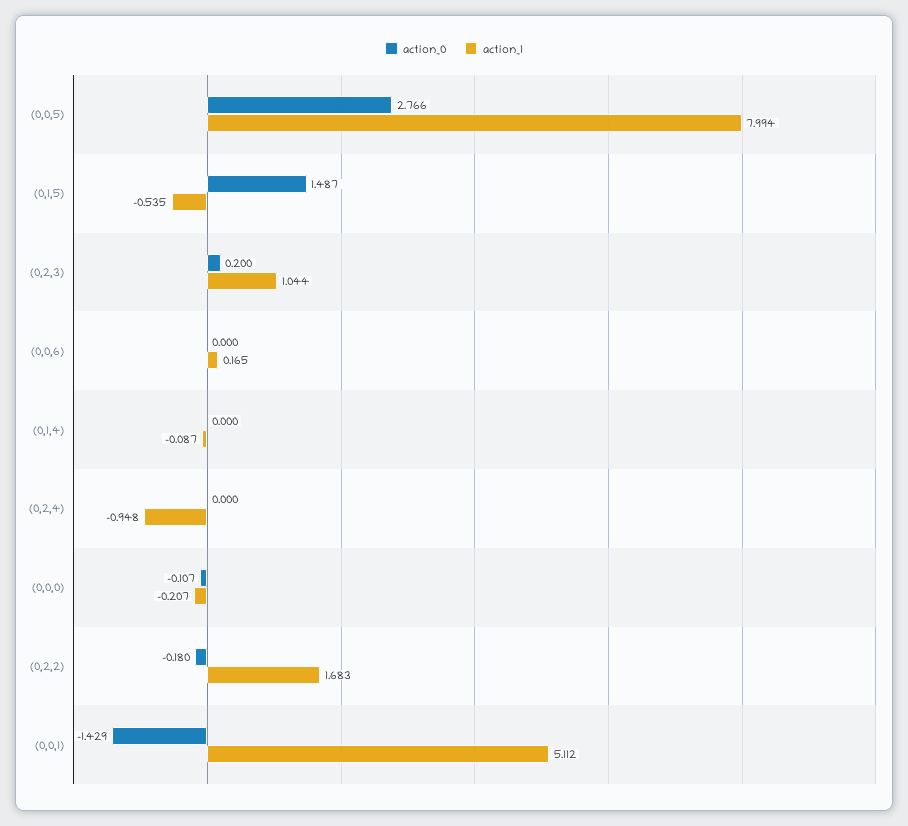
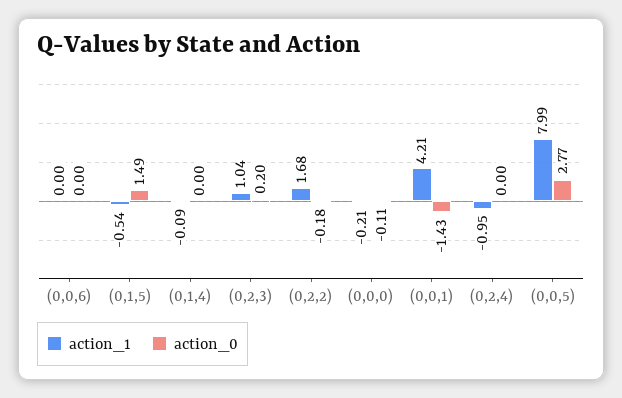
action_1, (0,0,6): 0.165 -> 0
action_1, (0,0,1): 5.112 -> 4.21

